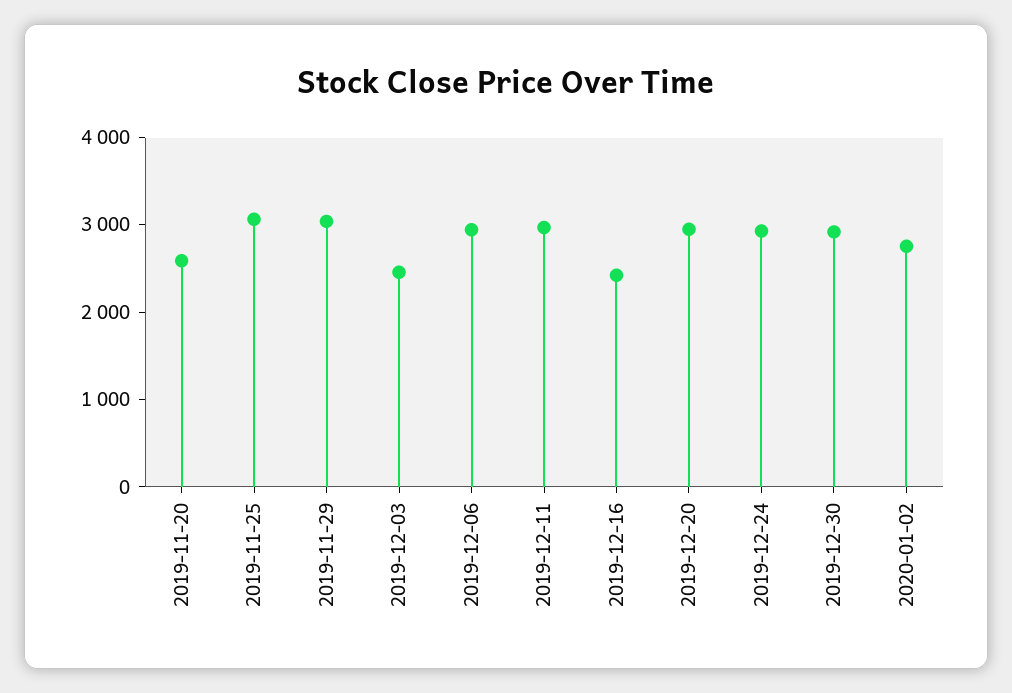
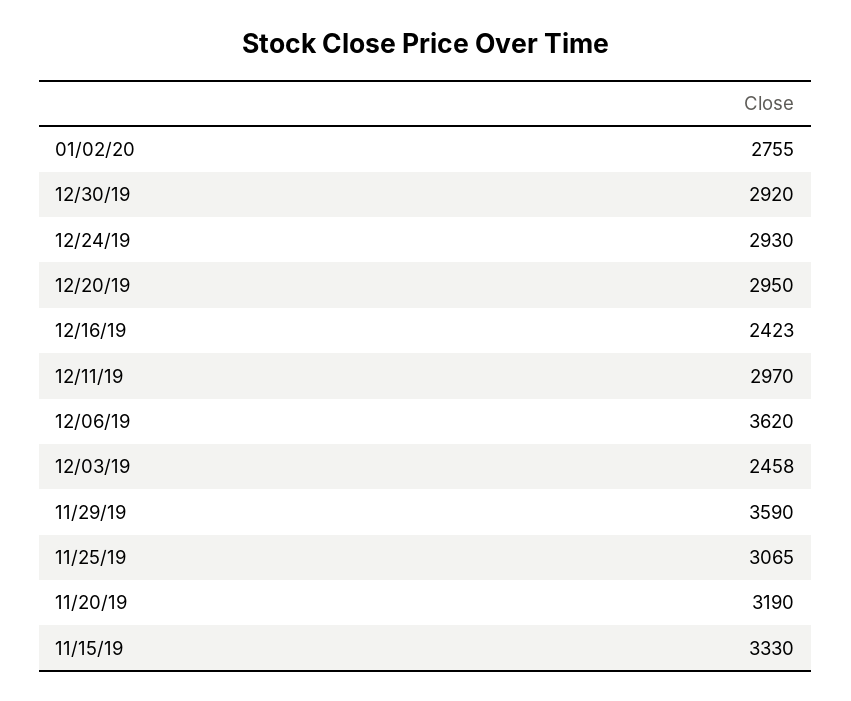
2019-11-20: 2600 -> 3190
2019-11-29: 3000 -> 3590
2019-12-06: 3000 -> 3620
11/15/19: none -> 3330

